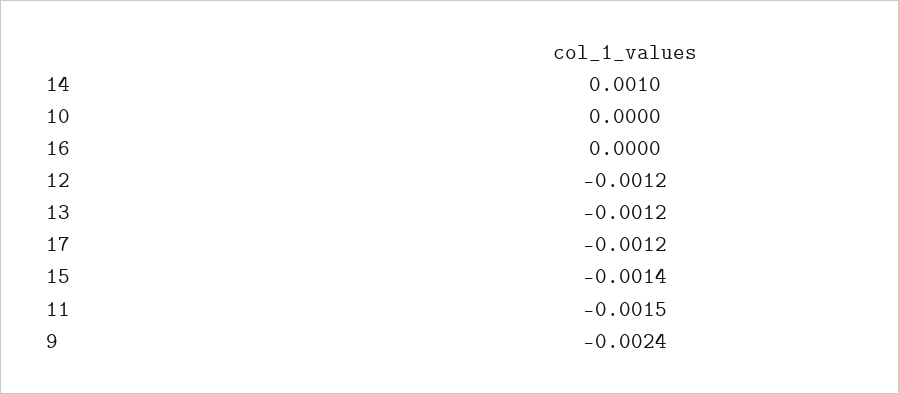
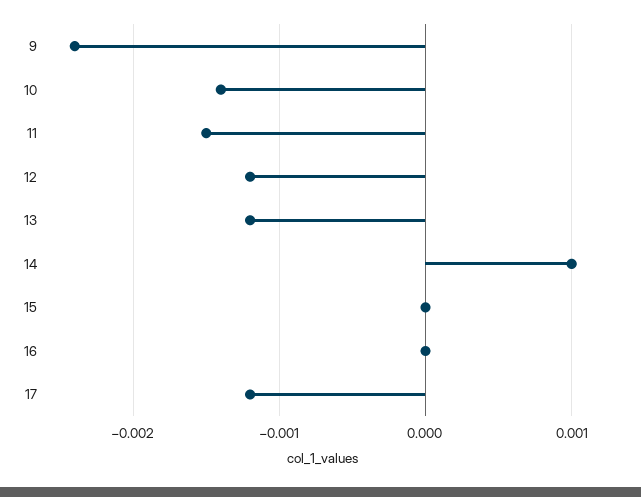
10: 0 -> -0.0014
15: -0.0014 -> 0

